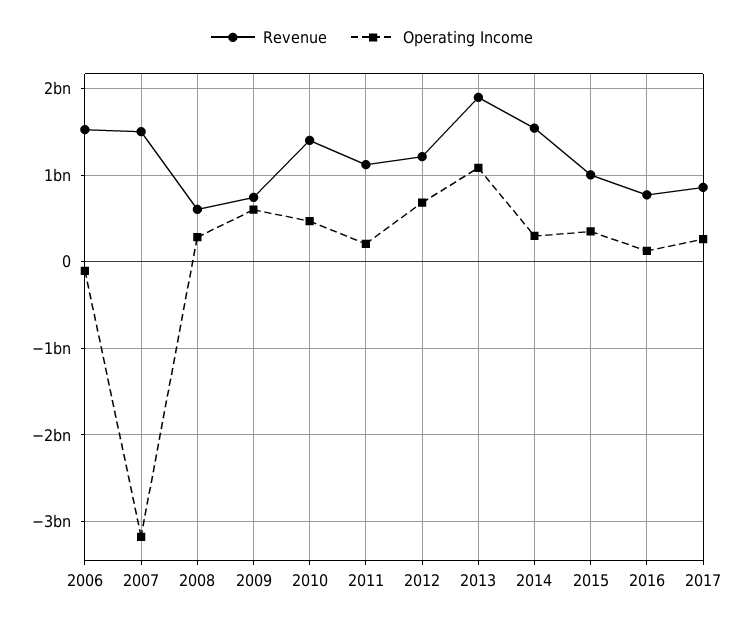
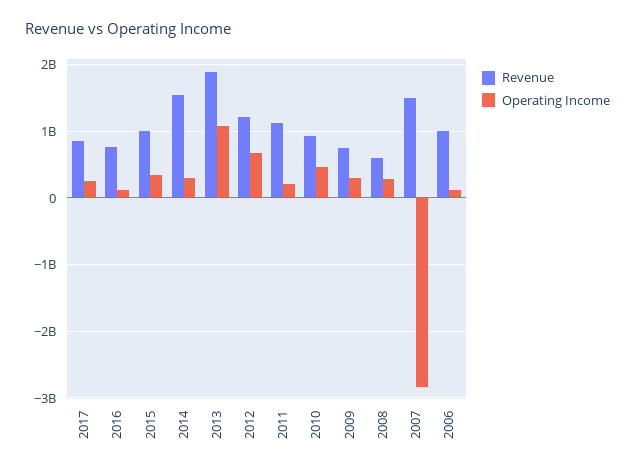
Revenue, 2006: 1500000000 -> 1000000000
Operating Income, 2006: -100000000 -> 100000000
Operating Income, 2007: -3200000000 -> -2800000000
Operating Income, 2009: 600000000 -> 300000000
Revenue, 2010: 1400000000 -> 900000000

